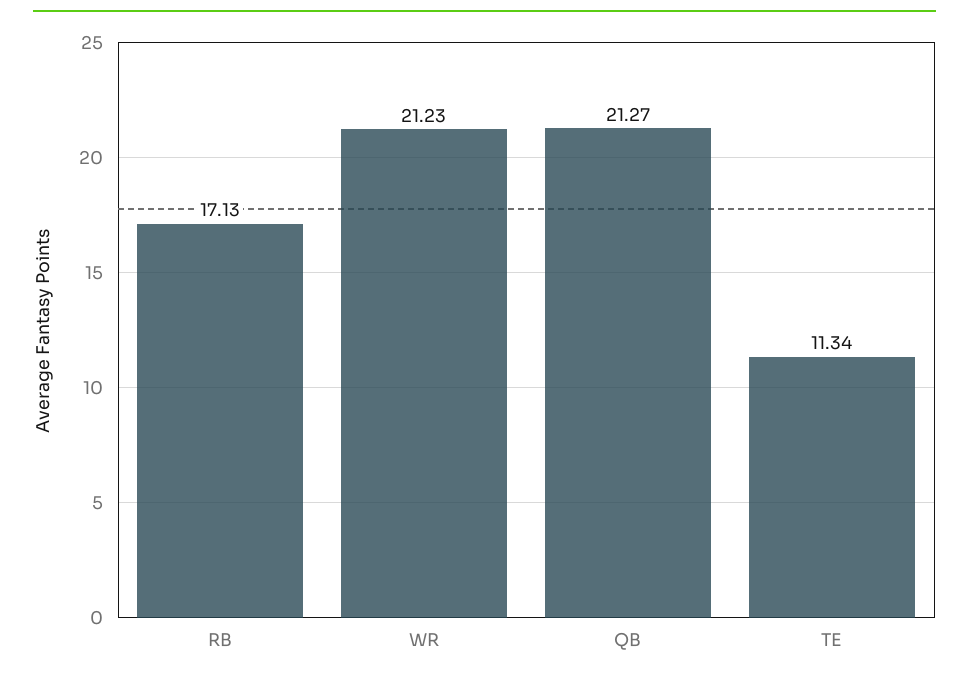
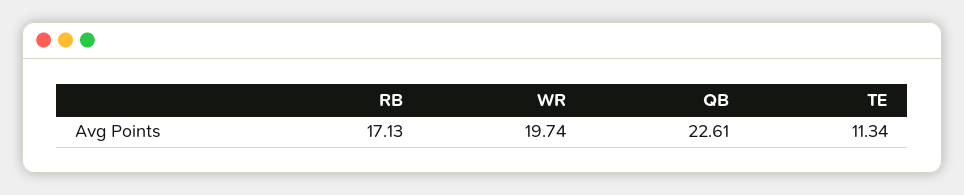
WR: 21.23 -> 19.74
QB: 21.27 -> 22.61

